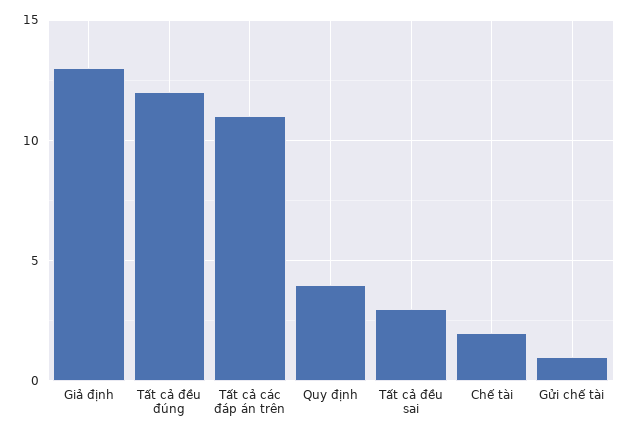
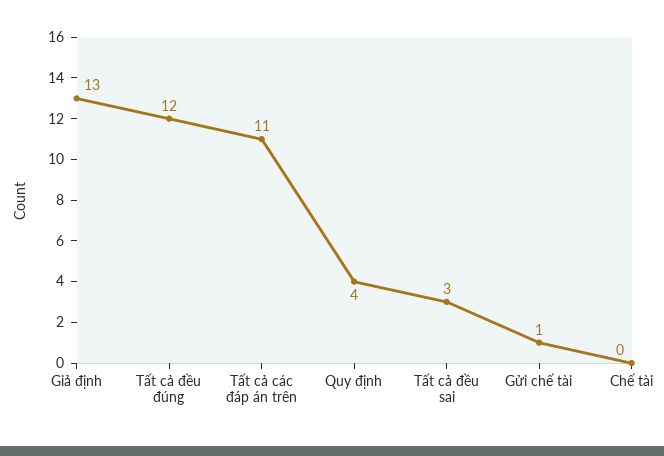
Chế tài: 2 -> 0

